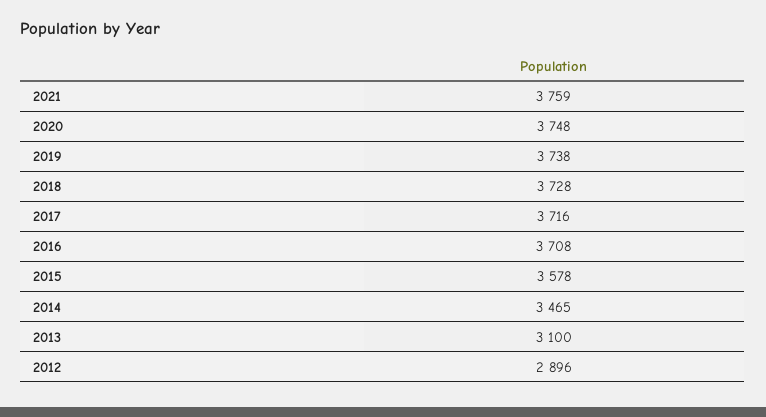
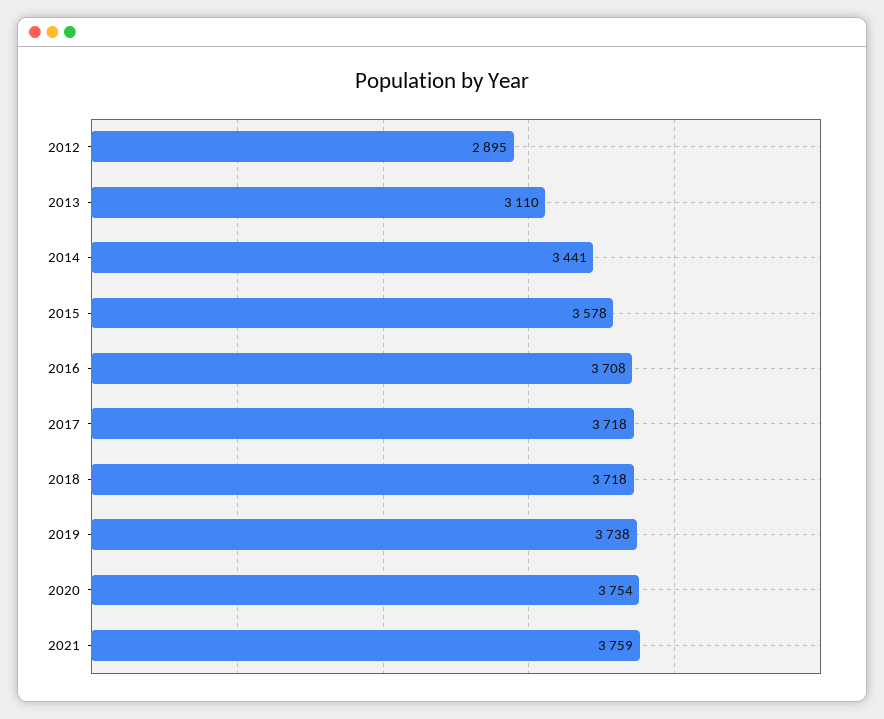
2020: 3748 -> 3754
2018: 3728 -> 3718
2017: 3716 -> 3718
2014: 3465 -> 3441
2013: 3100 -> 3110
2012: 2896 -> 2895

